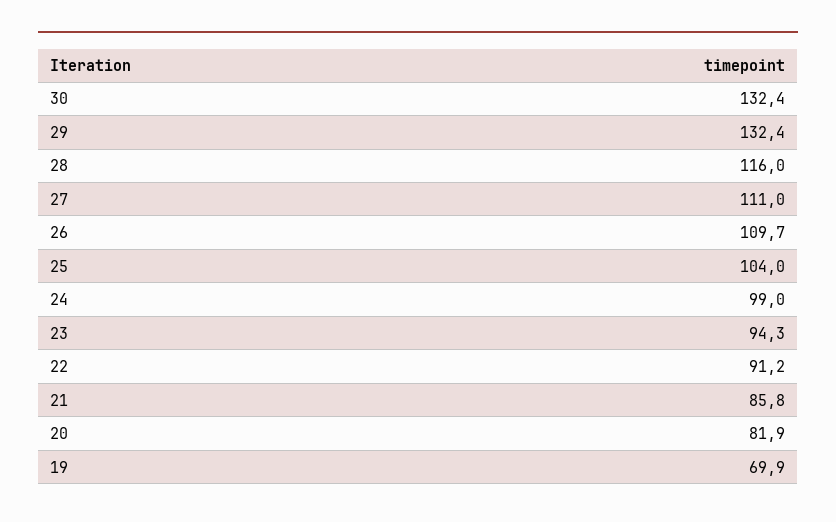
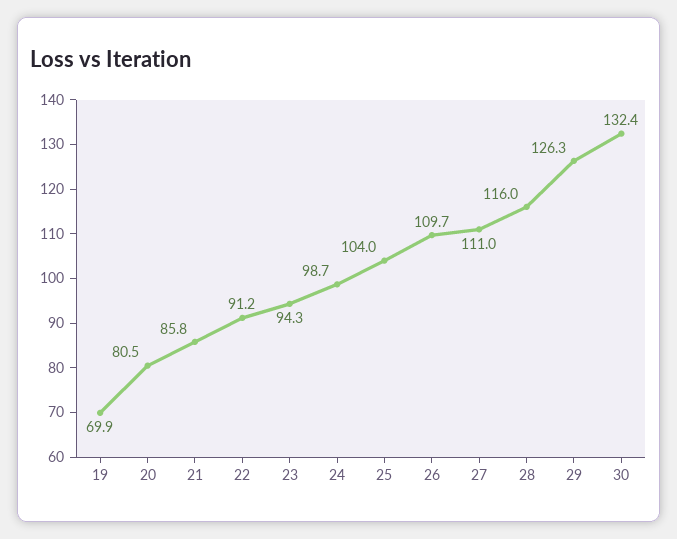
29: 132.4 -> 126.3
24: 99 -> 98.7
20: 81.9 -> 80.5

